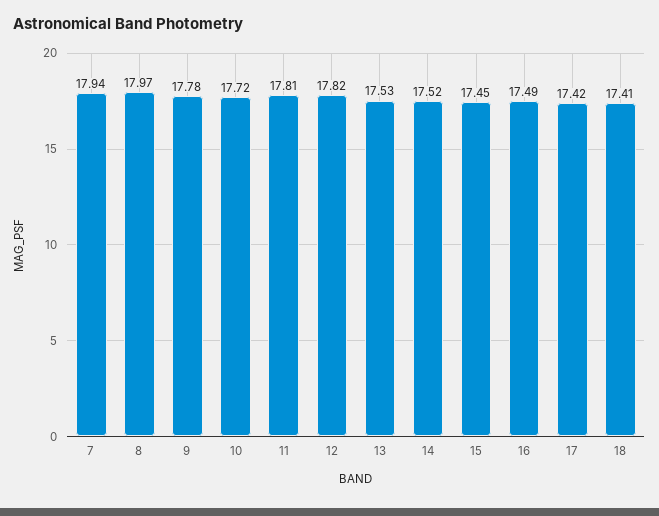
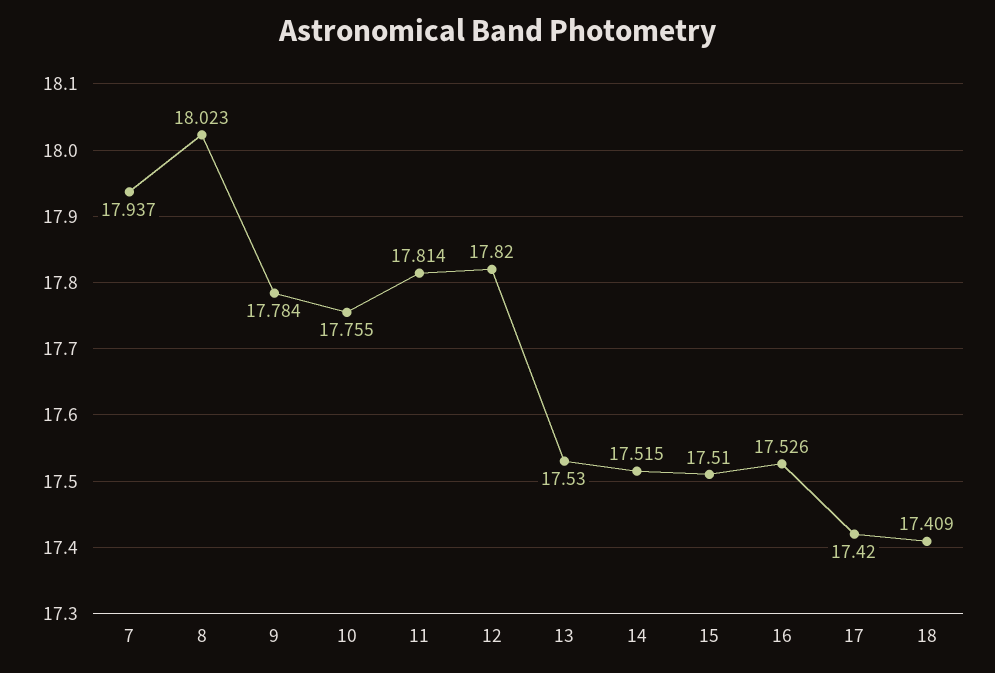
8: 17.97 -> 18.023
10: 17.72 -> 17.755
15: 17.45 -> 17.51
16: 17.49 -> 17.526

